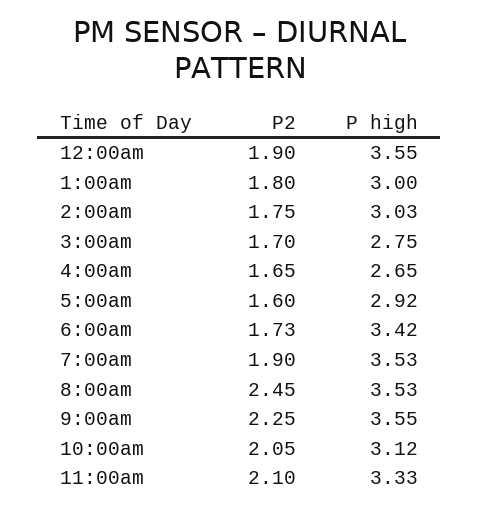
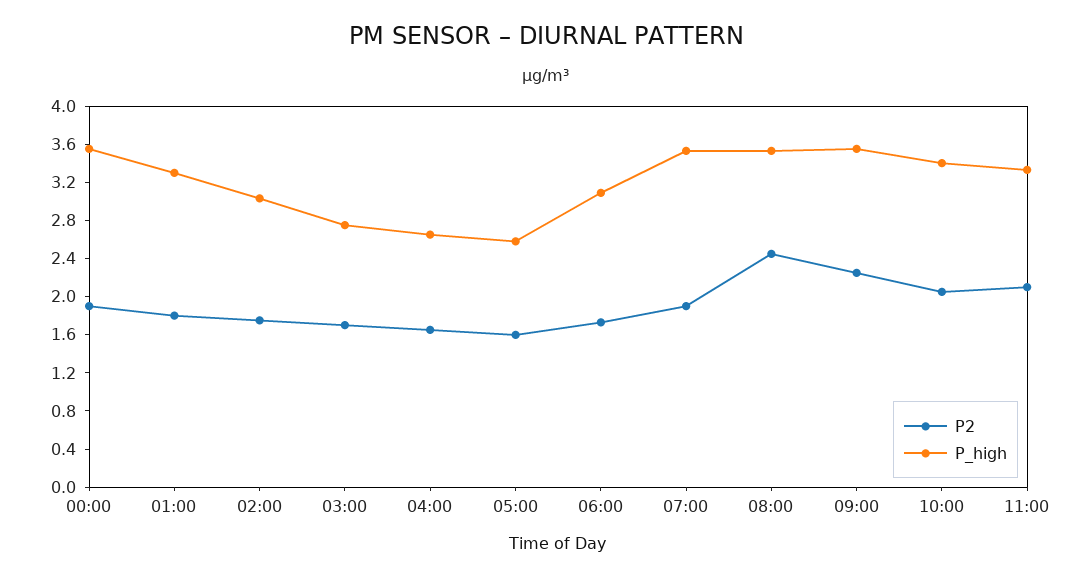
P high, 1:00am: 3 -> 3.3
P high, 5:00am: 2.92 -> 2.6
P high, 6:00am: 3.42 -> 3.1
P high, 10:00am: 3.12 -> 3.4

